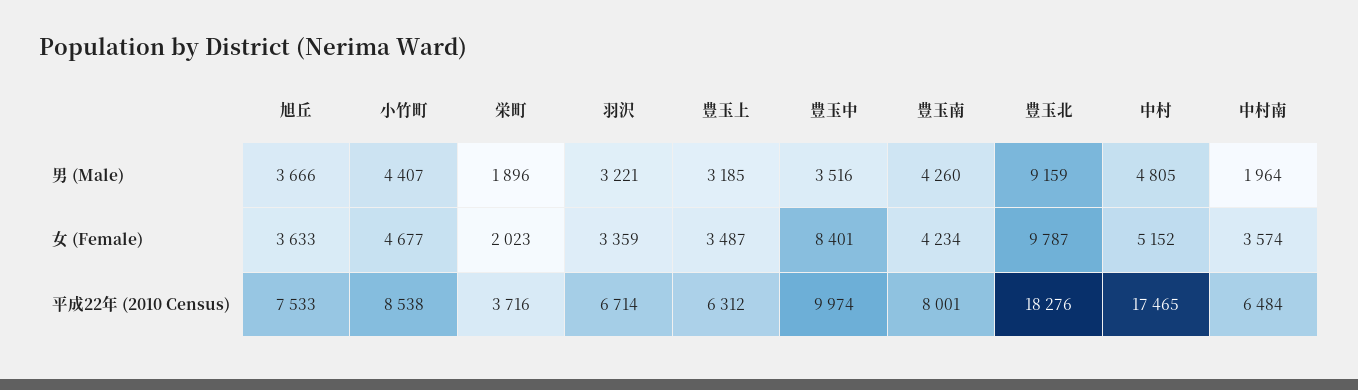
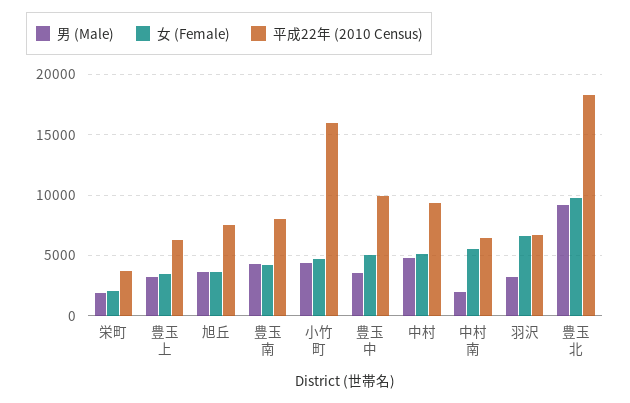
女 (Female), 羽沢: 3359 -> 6500
女 (Female), 豊玉中: 8401 -> 5000
女 (Female), 中村南: 3574 -> 5500
平成22年 (2010 Census), 小竹町: 8538 -> 16000
平成22年 (2010 Census), 中村: 17465 -> 9500

